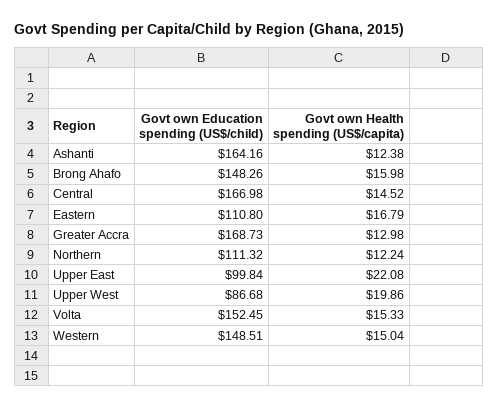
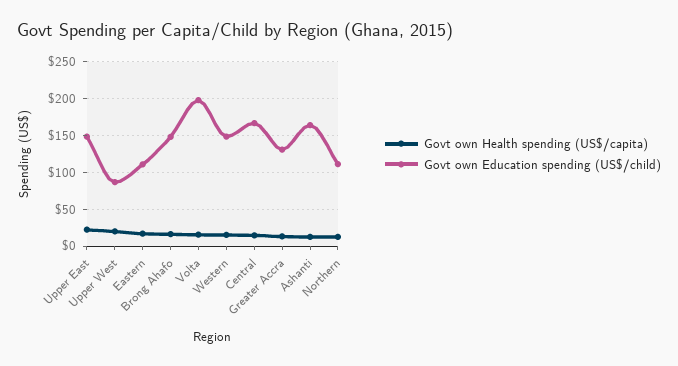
Govt own Education spending (US$/child), Greater Accra: 168.73 -> 130
Govt own Education spending (US$/child), Upper East: 99.84 -> 150
Govt own Education spending (US$/child), Volta: 152.45 -> 200

